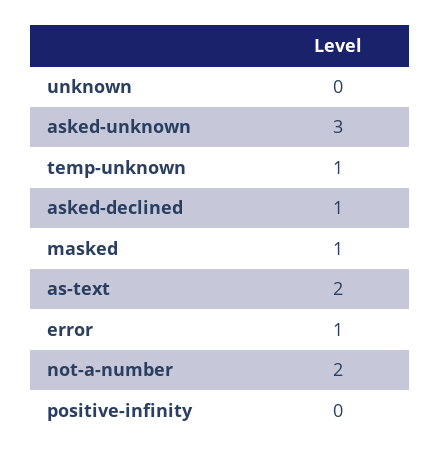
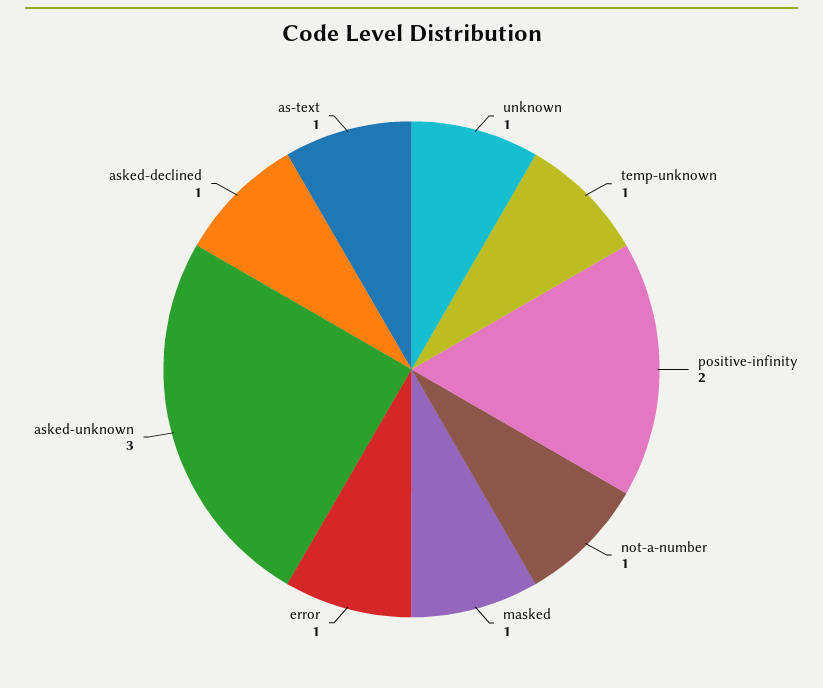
unknown: 0 -> 1
as-text: 2 -> 1
not-a-number: 2 -> 1
positive-infinity: 0 -> 2

